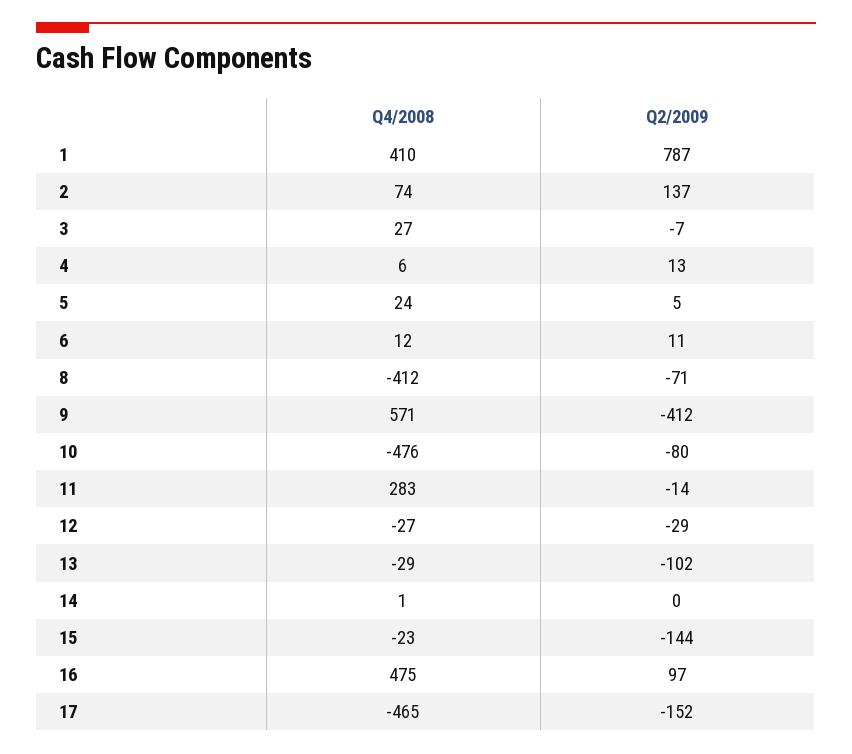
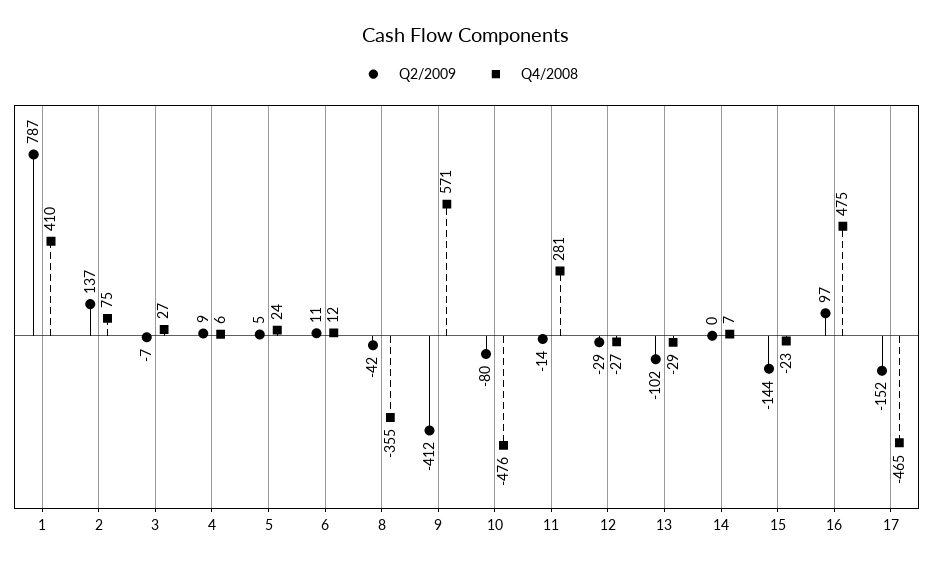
Q4/2008, 2: 74 -> 75
Q2/2009, 4: 13 -> 9
Q4/2008, 8: -412 -> -355
Q2/2009, 8: -71 -> -42
Q4/2008, 11: 283 -> 281
Q4/2008, 14: 1 -> 7

